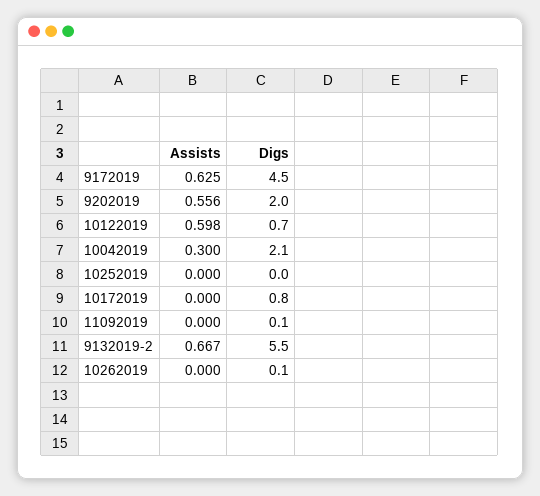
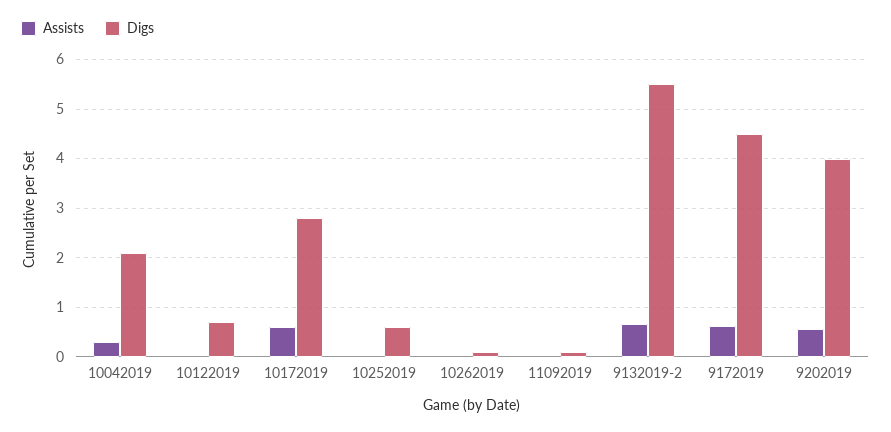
Digs, 9202019: 2 -> 4
Assists, 10122019: 0.598 -> 0
Digs, 10252019: 0 -> 0.6
Assists, 10172019: 0 -> 0.6
Digs, 10172019: 0.8 -> 2.8

